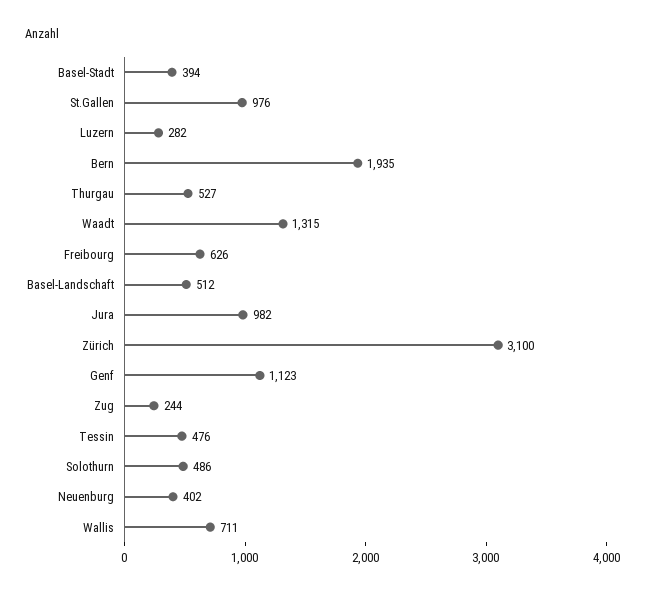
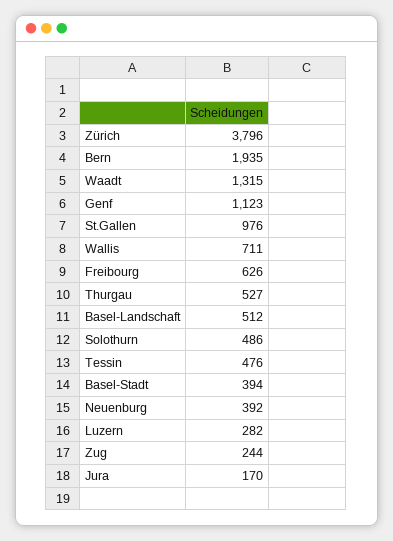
Jura: 982 -> 170
Zürich: 3100 -> 3796
Neuenburg: 402 -> 392

